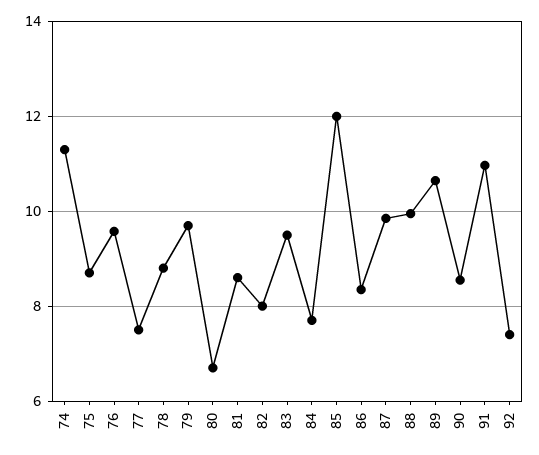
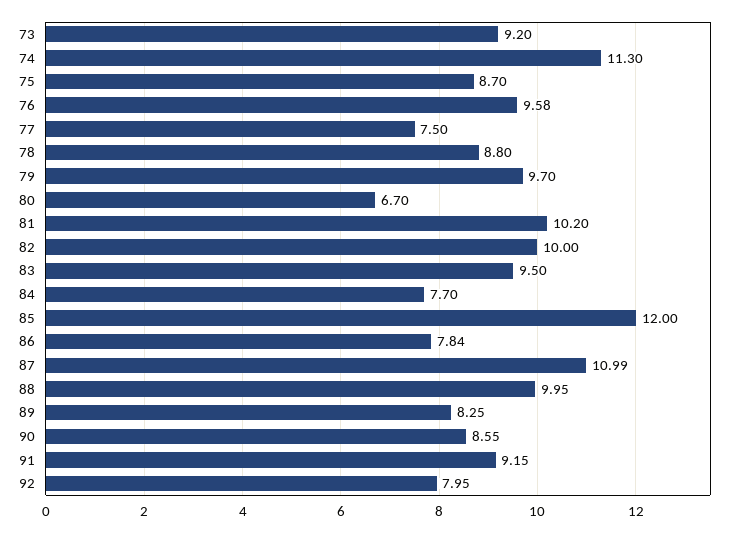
81: 8.6 -> 10.2
82: 8 -> 10
86: 8.4 -> 7.84
87: 9.8 -> 10.99
89: 10.6 -> 8.25
91: 11 -> 9.15
92: 7.4 -> 7.95
73: none -> 9.2

